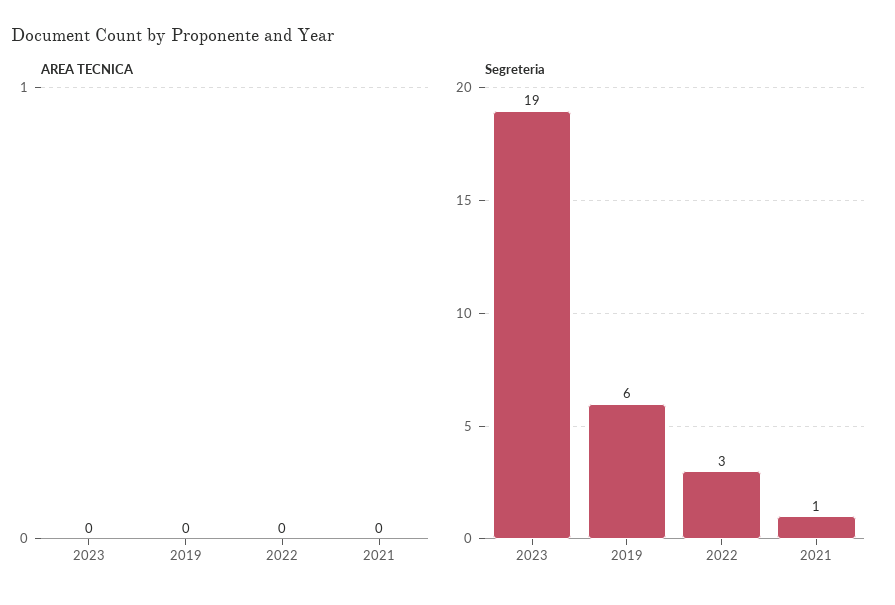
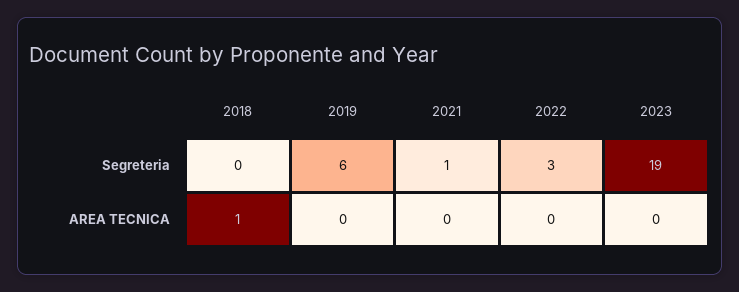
Segreteria, 2018: none -> 0
AREA TECNICA, 2018: none -> 1

